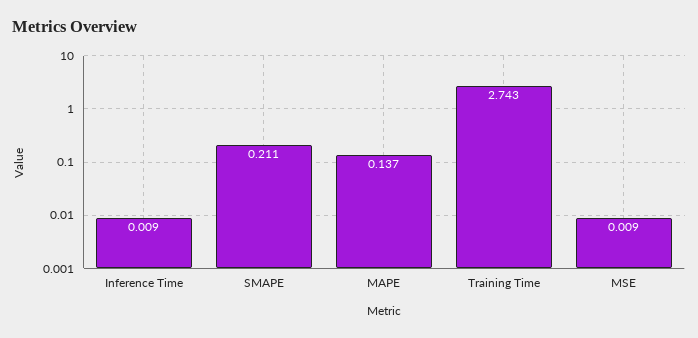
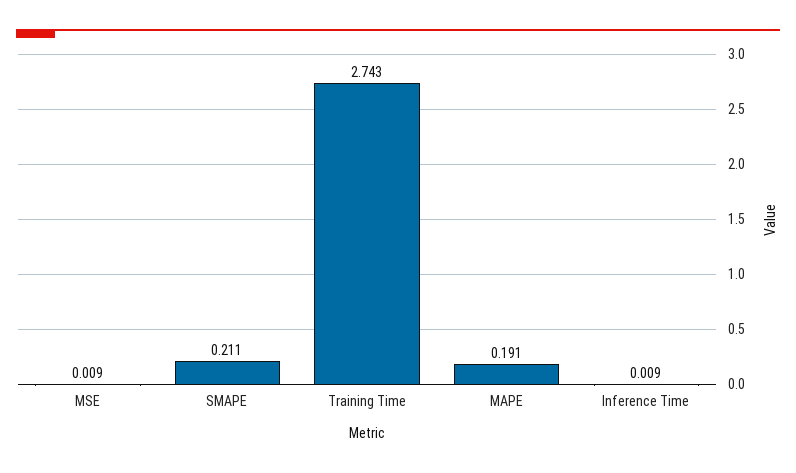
MAPE: 0.137 -> 0.191

